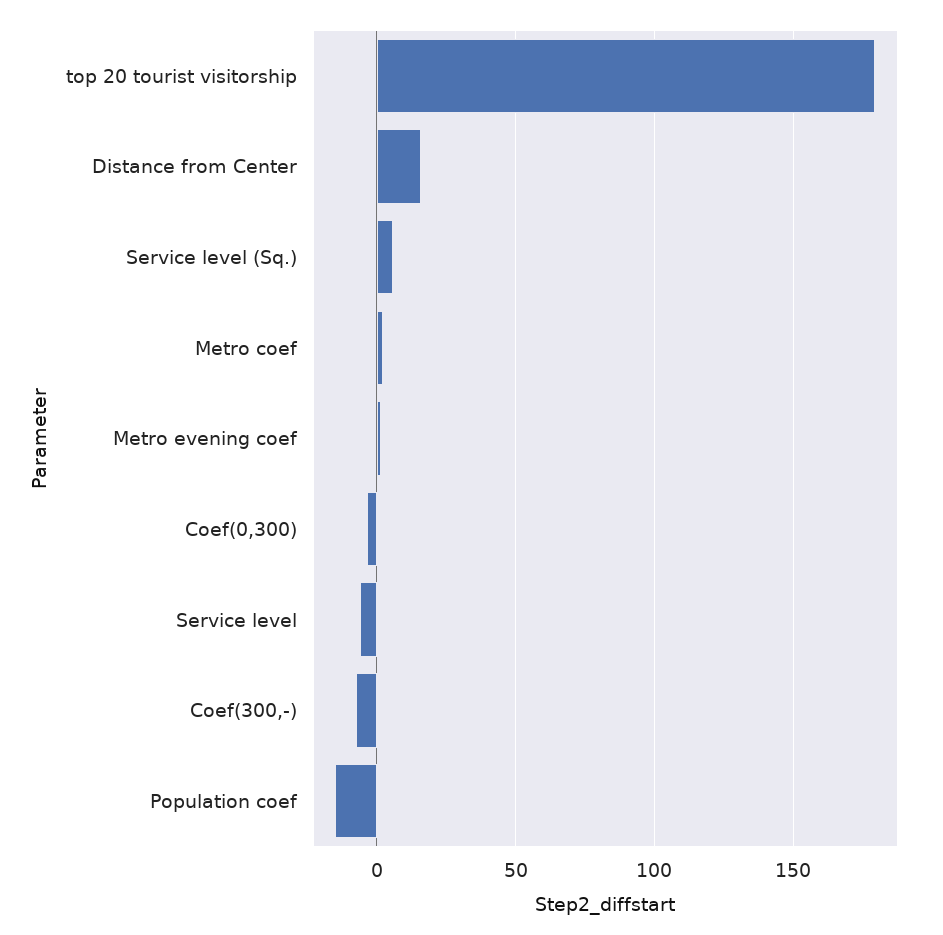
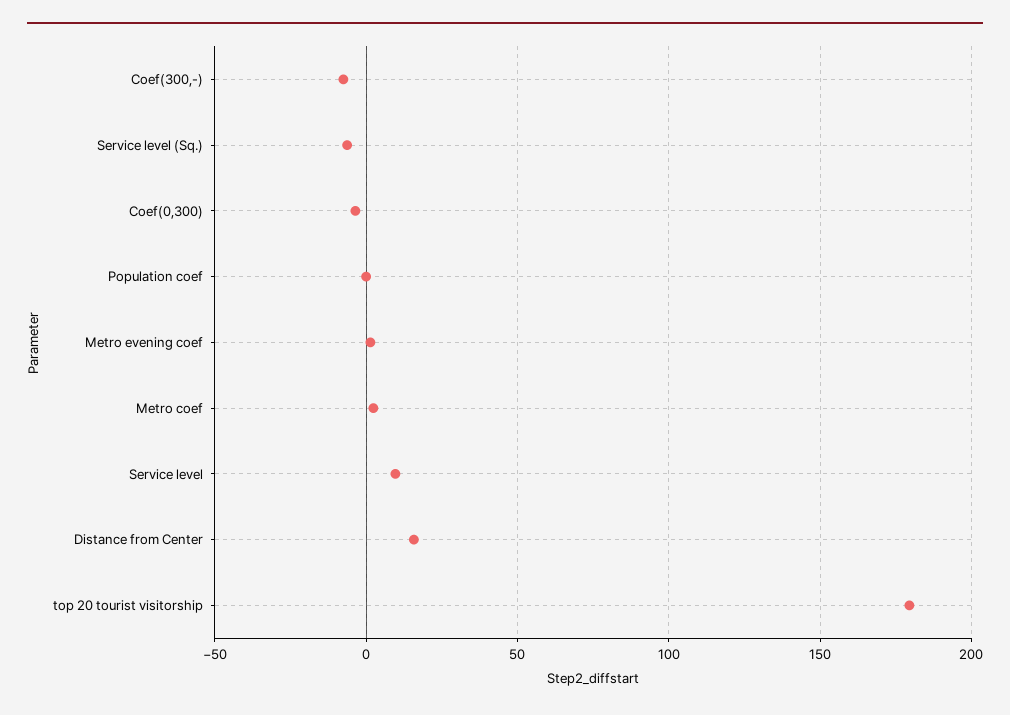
Service level (Sq.): 5 -> -5
Service level: -5 -> 10
Population coef: -15 -> 0

